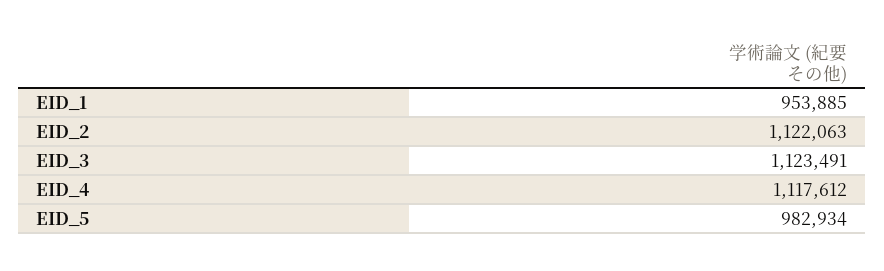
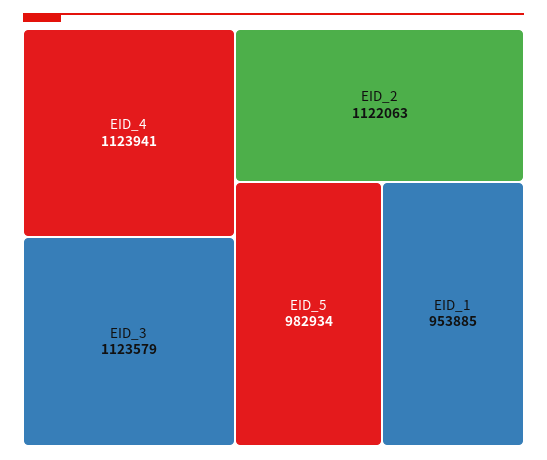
EID_3: 1123491 -> 1123579
EID_4: 1117612 -> 1123941

